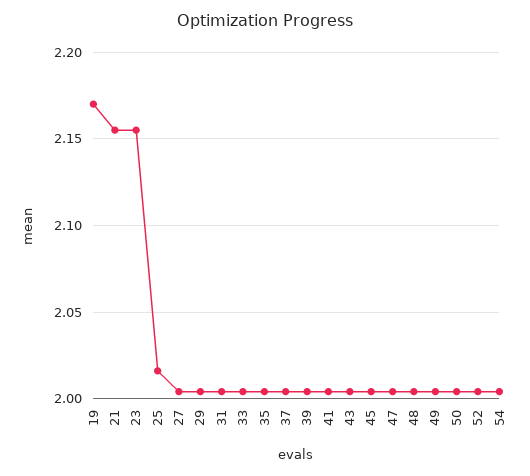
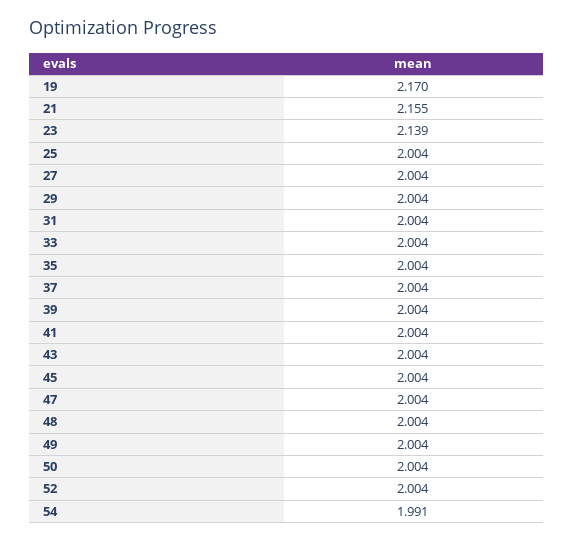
23: 2.155 -> 2.139
25: 2.015 -> 2.004
54: 2.005 -> 1.991

